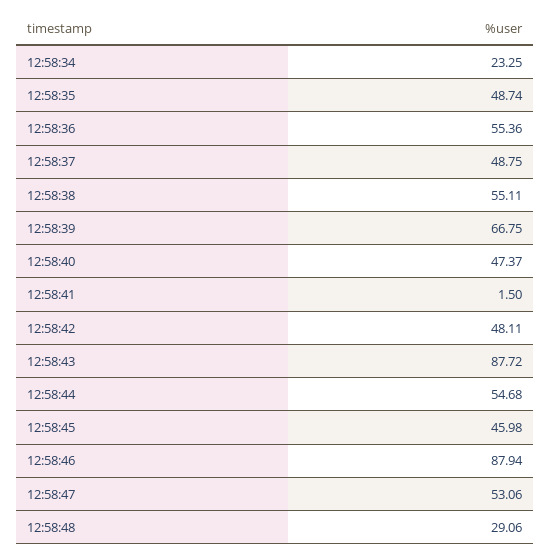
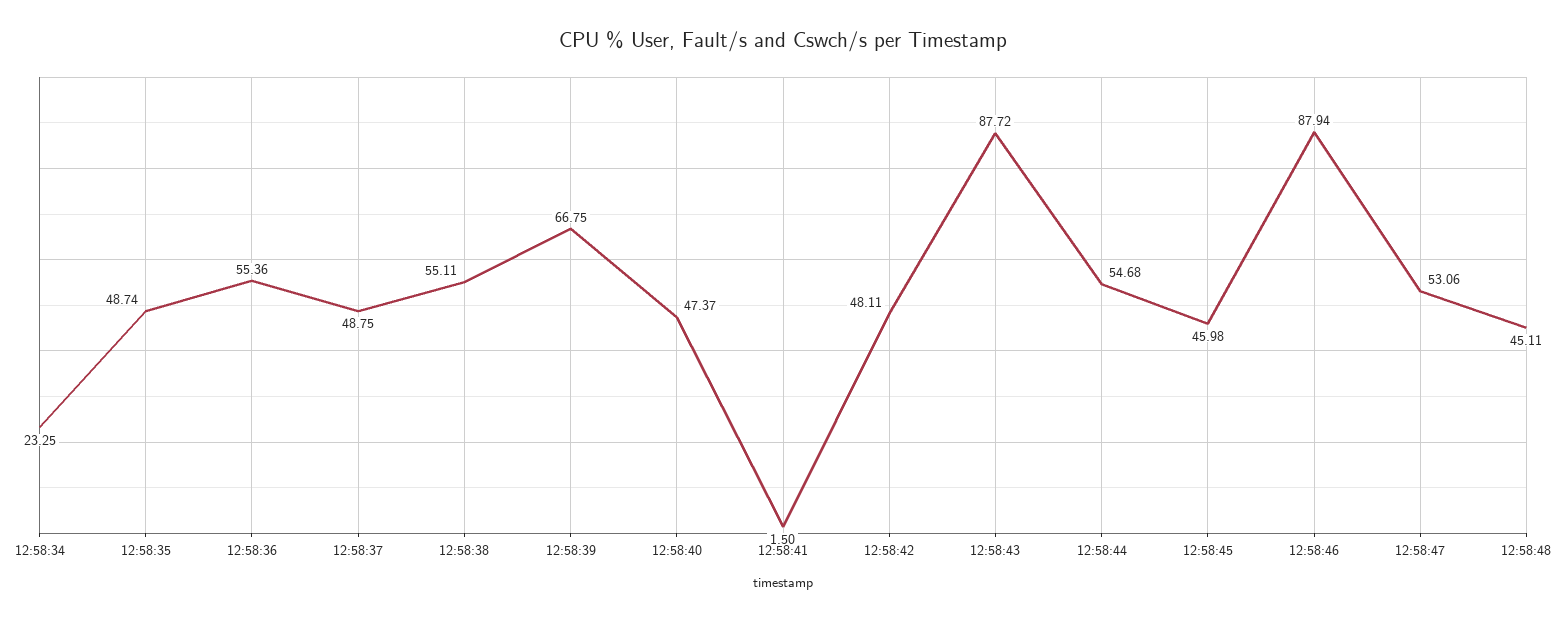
12:58:48: 29.06 -> 45.11

